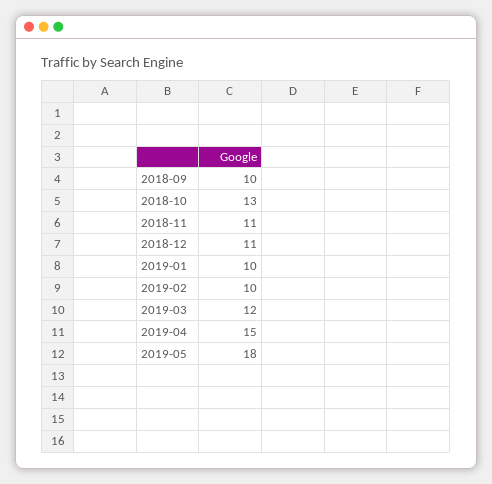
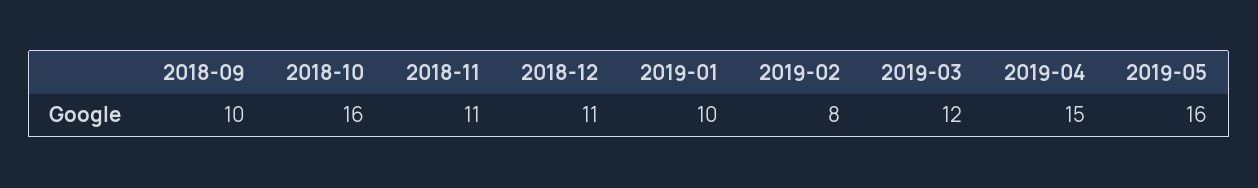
2018-10: 13 -> 16
2019-02: 10 -> 8
2019-05: 18 -> 16

